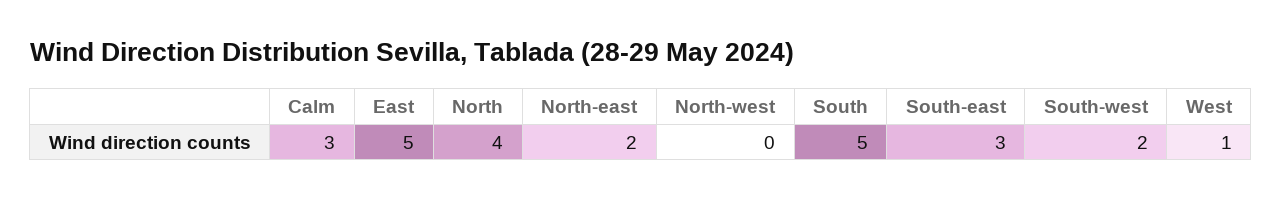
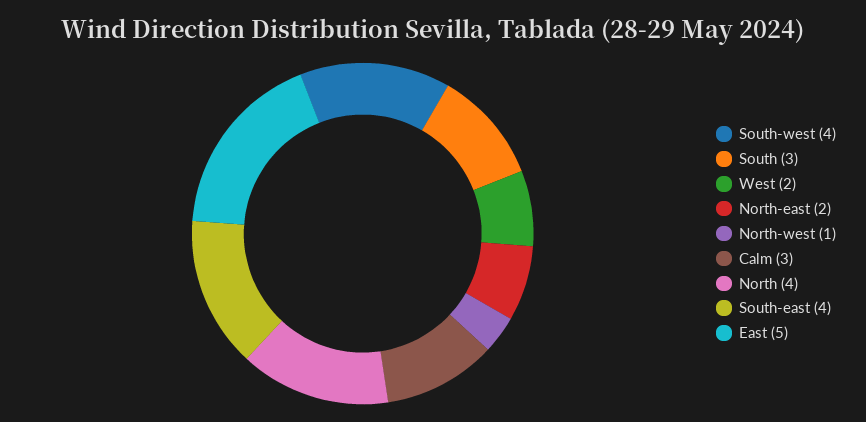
North-west: 0 -> 1
South: 5 -> 3
South-east: 3 -> 4
South-west: 2 -> 4
West: 1 -> 2

